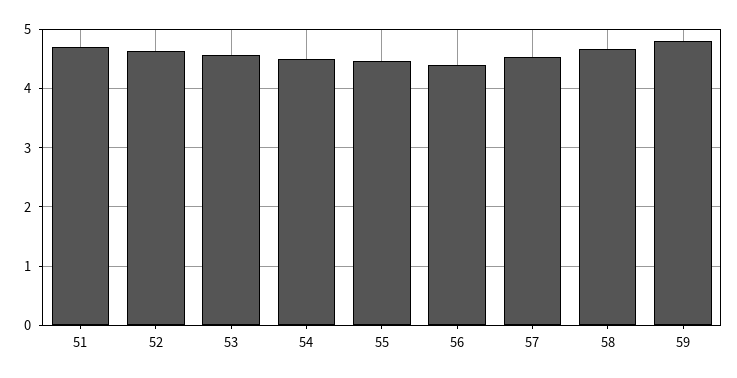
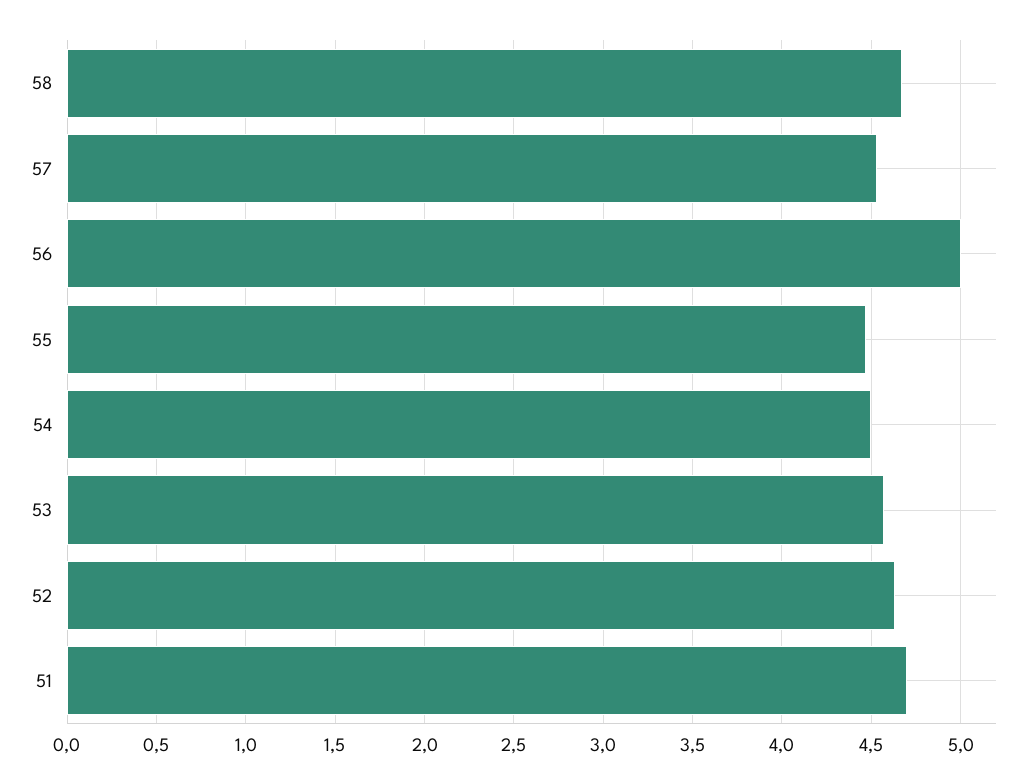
56: 4.4 -> 5
59: 4.8 -> none

